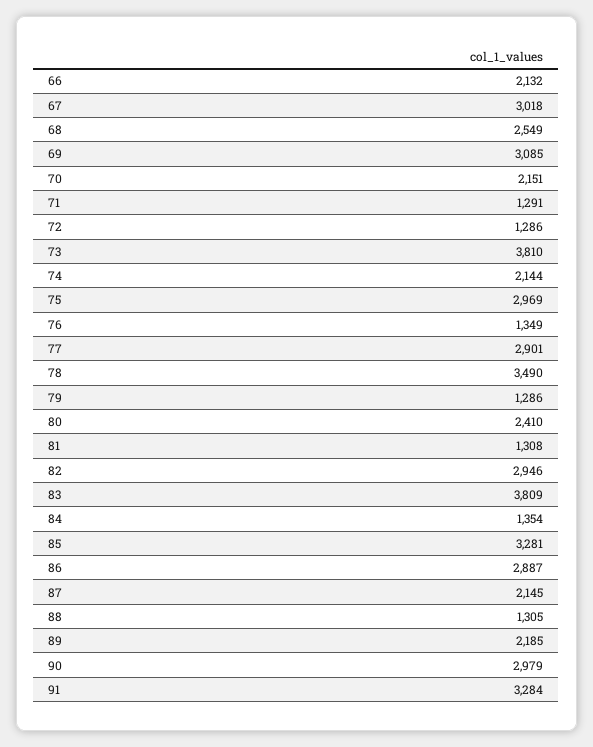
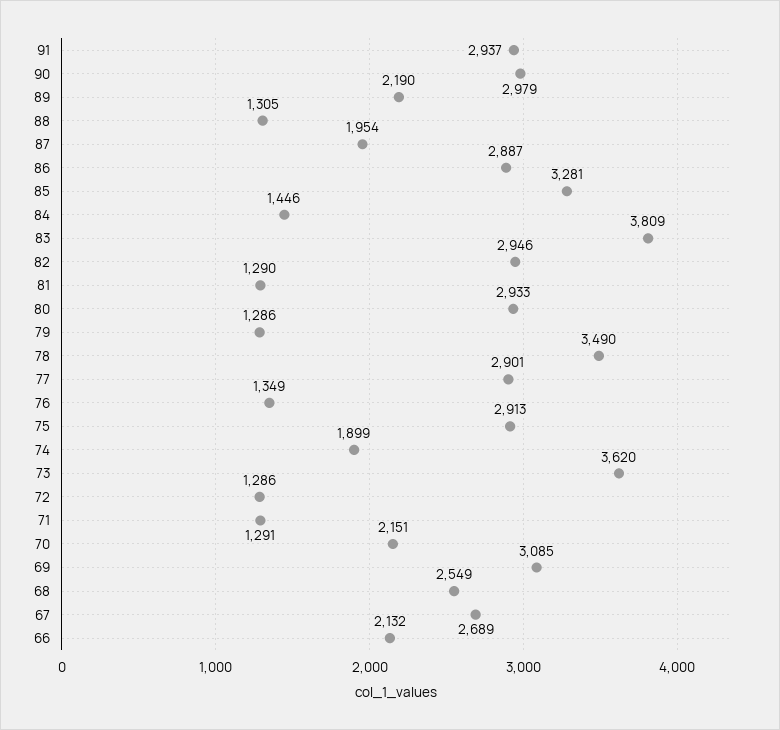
67: 3018 -> 2689
73: 3810 -> 3620
74: 2144 -> 1899
75: 2969 -> 2913
80: 2410 -> 2933
81: 1308 -> 1290
84: 1354 -> 1446
87: 2145 -> 1954
89: 2185 -> 2190
91: 3284 -> 2937

